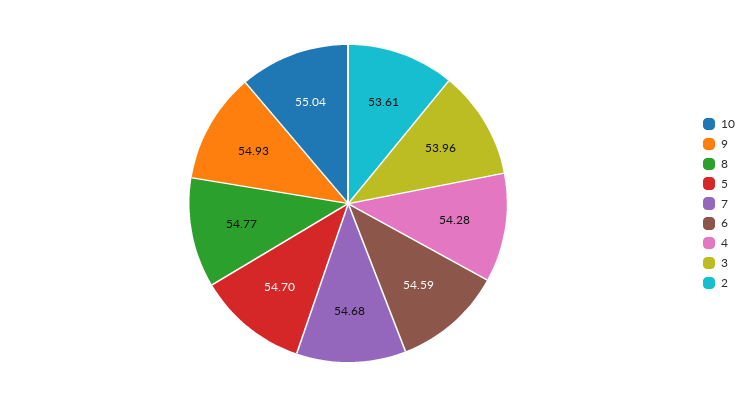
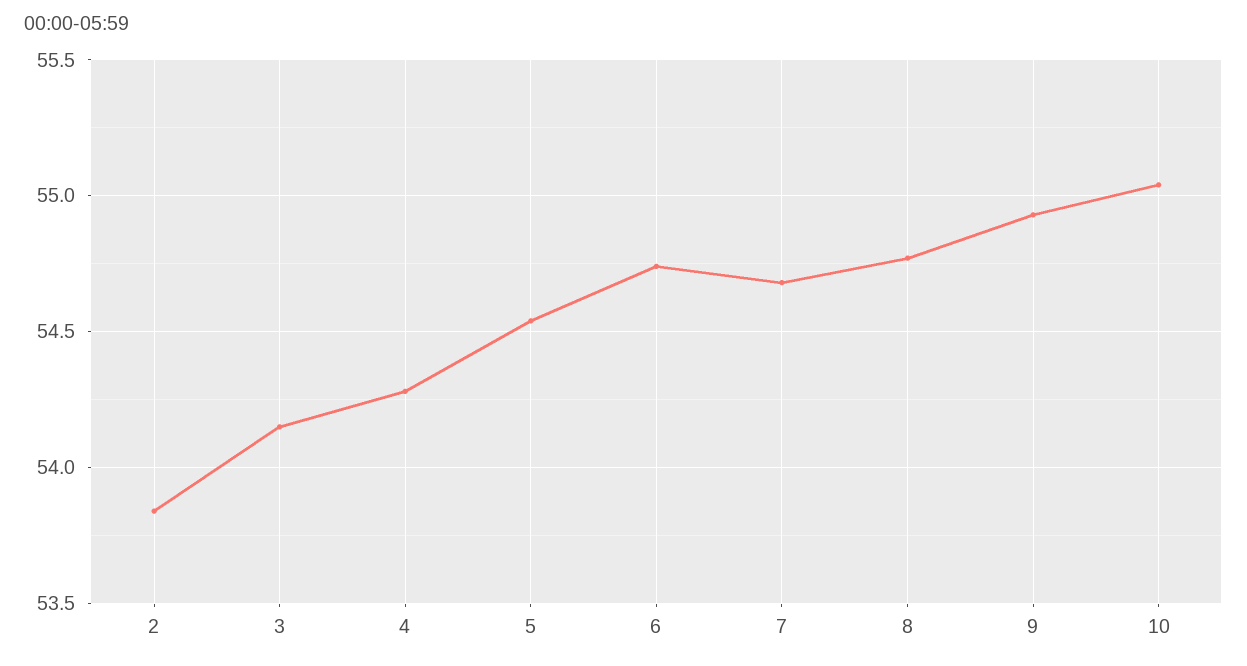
5: 54.7 -> 54.55
6: 54.59 -> 54.75
3: 53.96 -> 54.15
2: 53.61 -> 53.85

